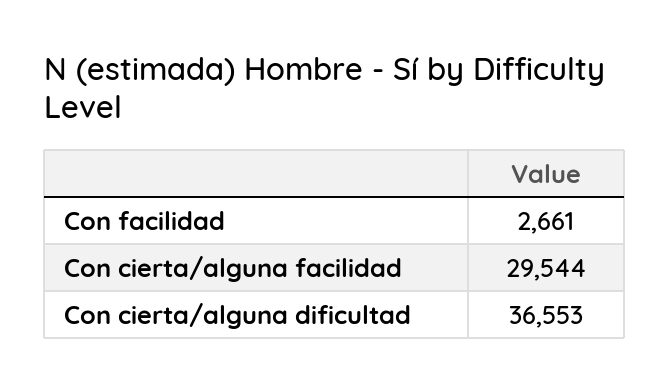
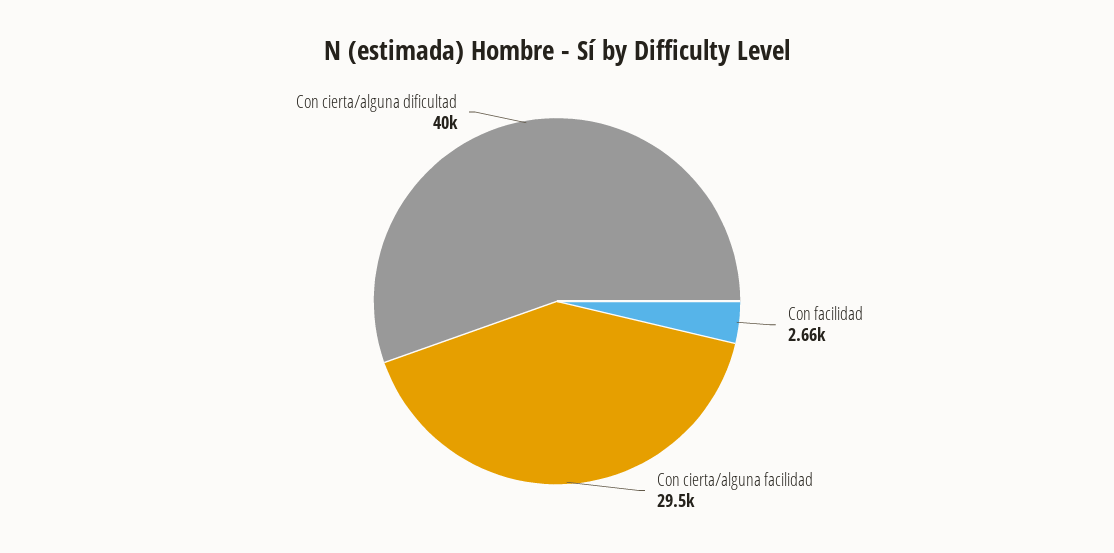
Con cierta/alguna dificultad: 36553 -> 40000

